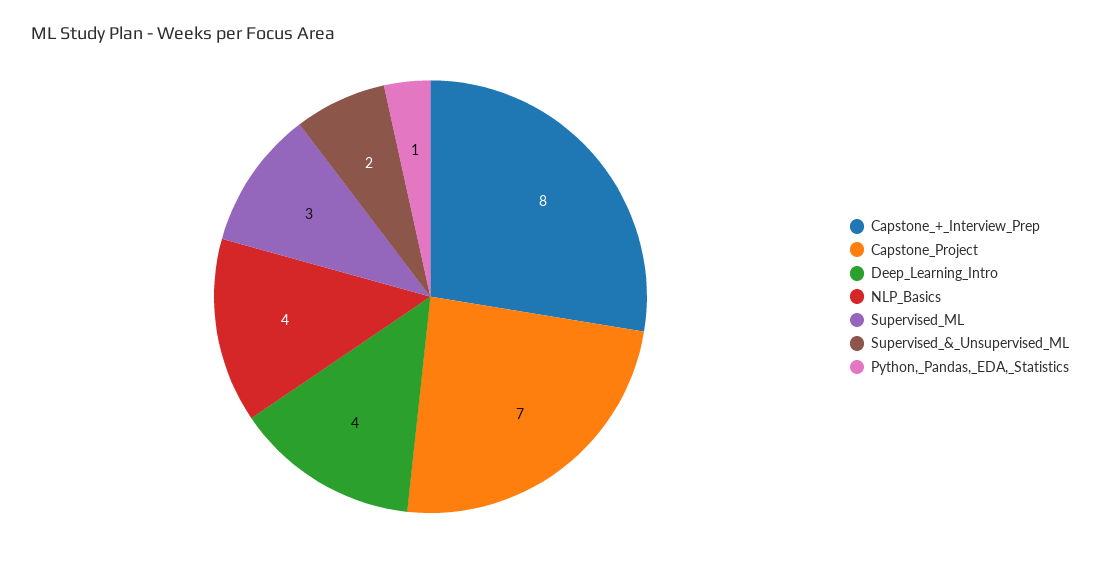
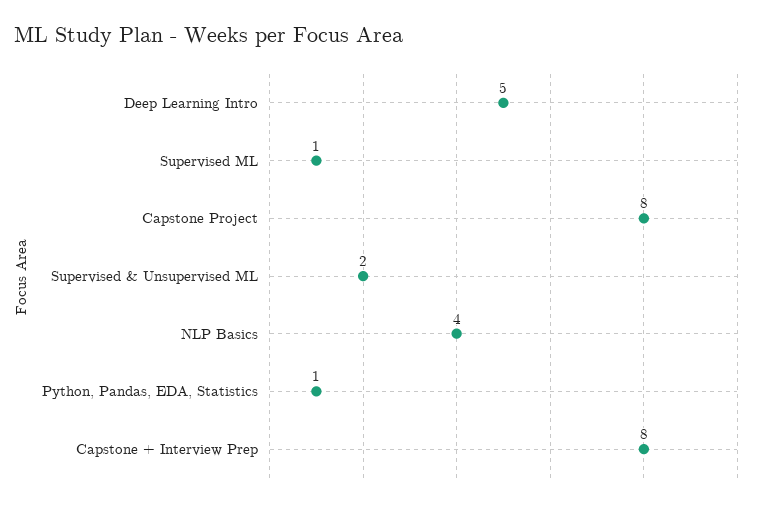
Capstone_Project: 7 -> 8
Deep_Learning_Intro: 4 -> 5
Supervised_ML: 3 -> 1

